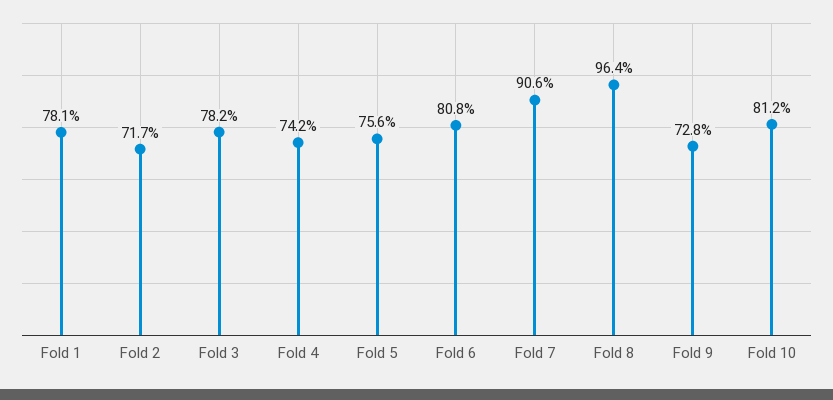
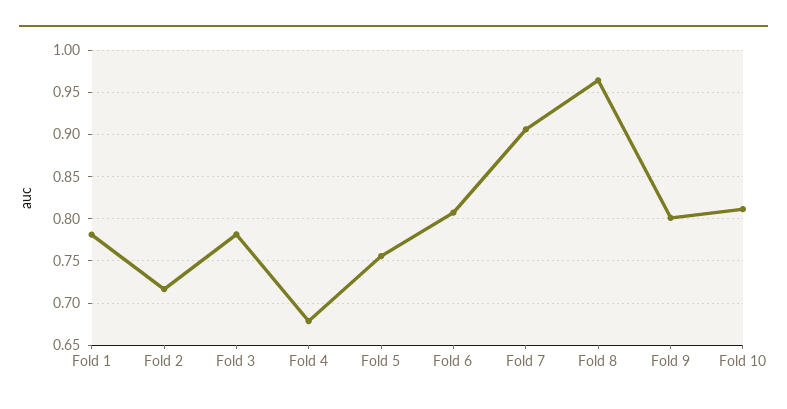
Fold 4: 0.742 -> 0.68
Fold 9: 0.728 -> 0.8

